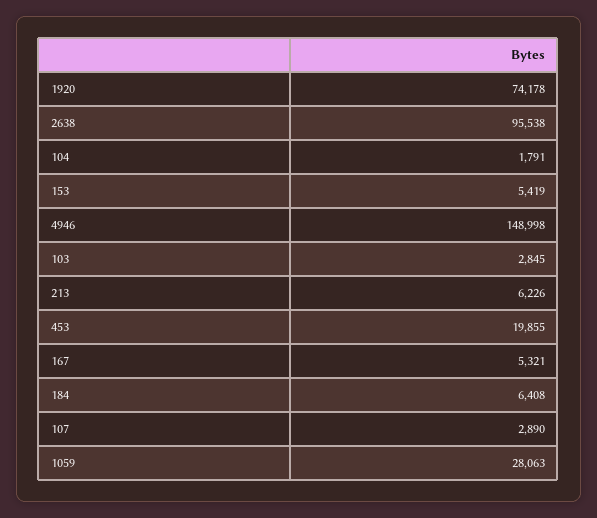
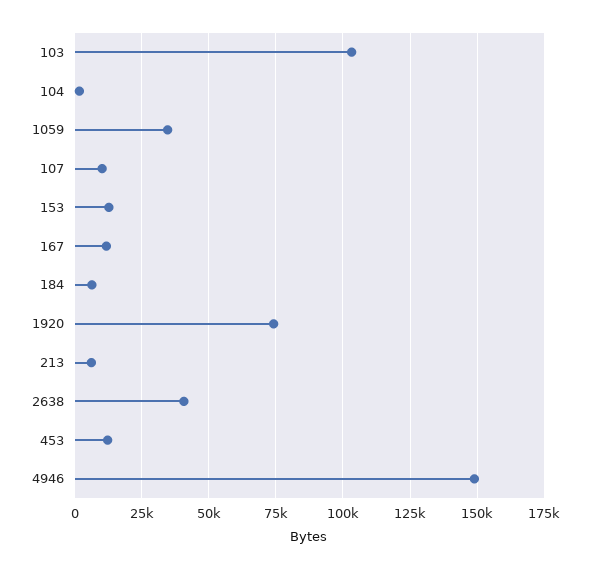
2638: 95538 -> 40000
153: 5419 -> 12500
103: 2845 -> 102500
453: 19855 -> 12500
167: 5321 -> 12500
107: 2890 -> 10000
1059: 28063 -> 35000

